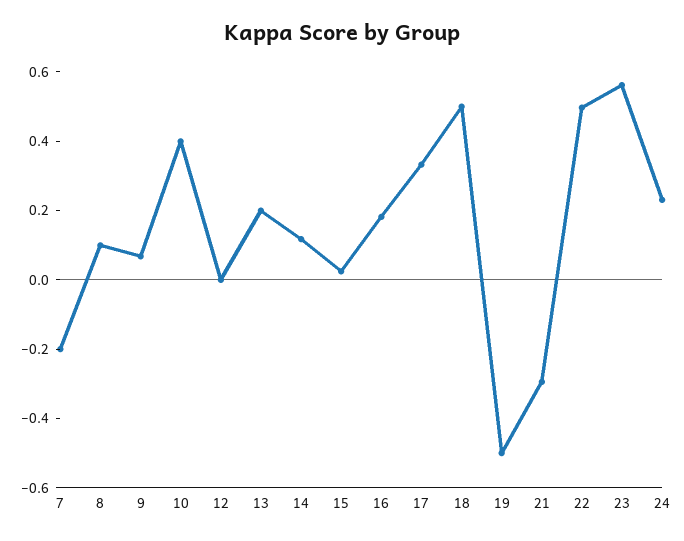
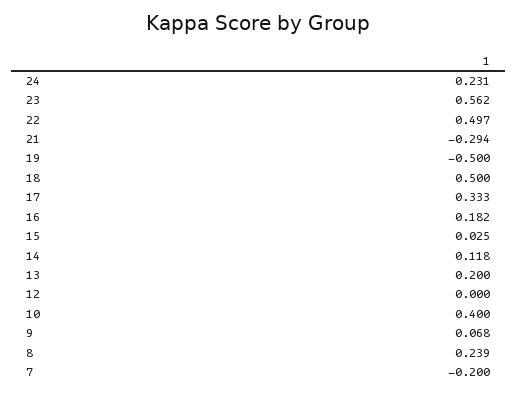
8: 0.1 -> 0.239

